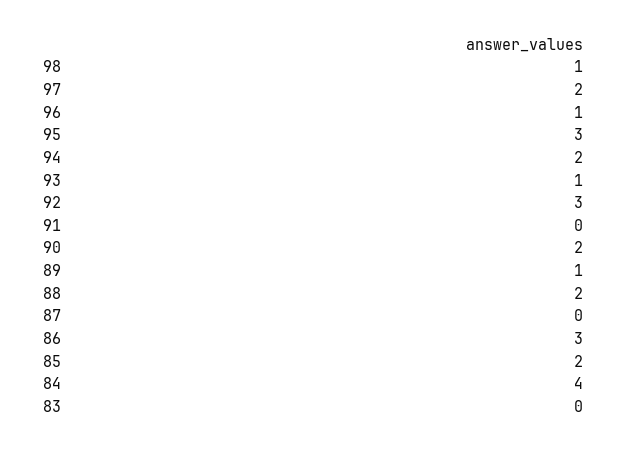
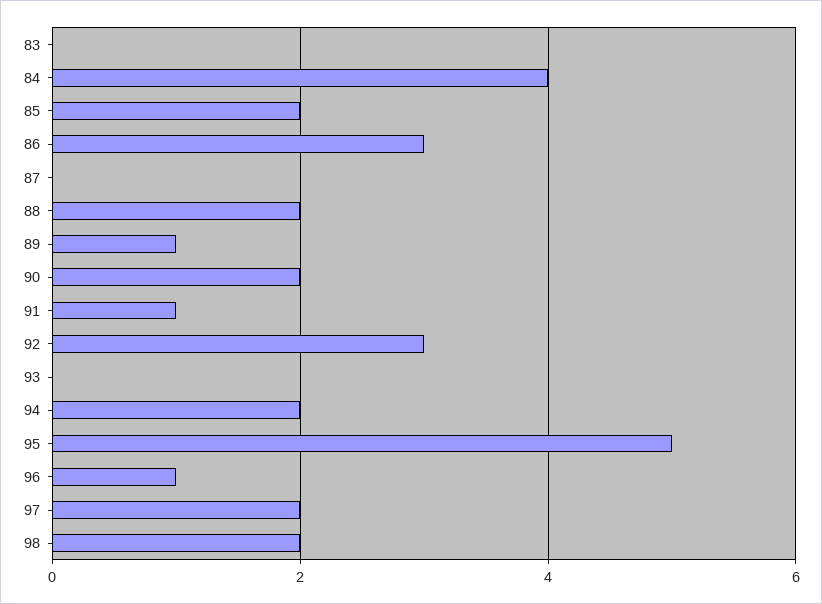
98: 1 -> 2
95: 3 -> 5
93: 1 -> 0
91: 0 -> 1

